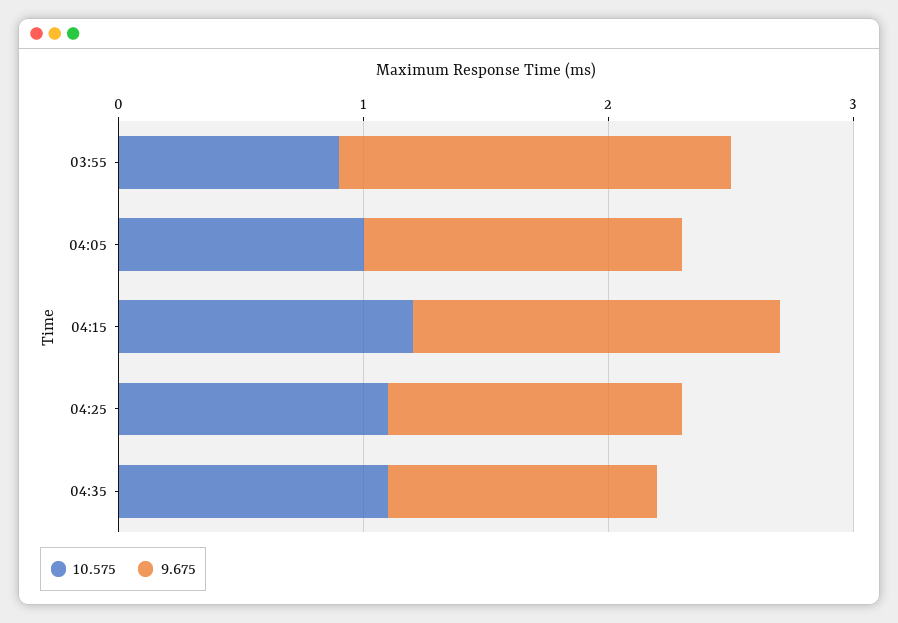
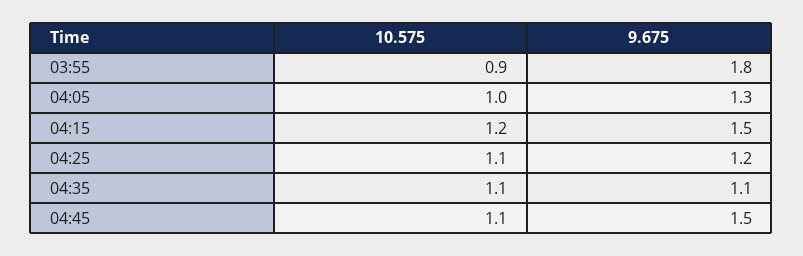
9.675, 03:55: 1.6 -> 1.8
10.575, 04:45: none -> 1.1
9.675, 04:45: none -> 1.5

